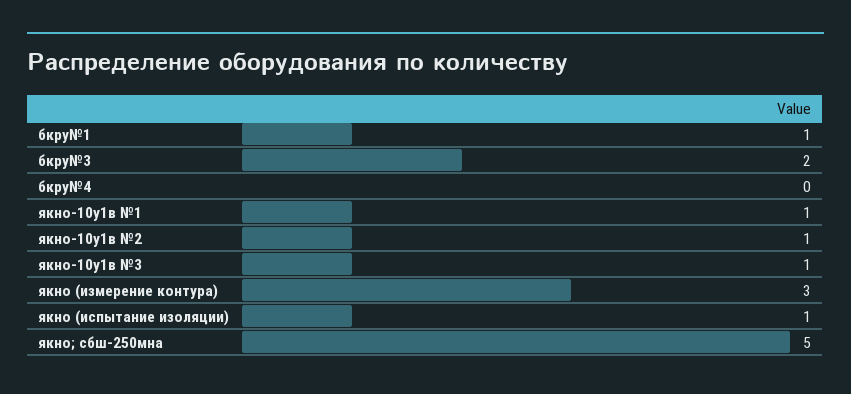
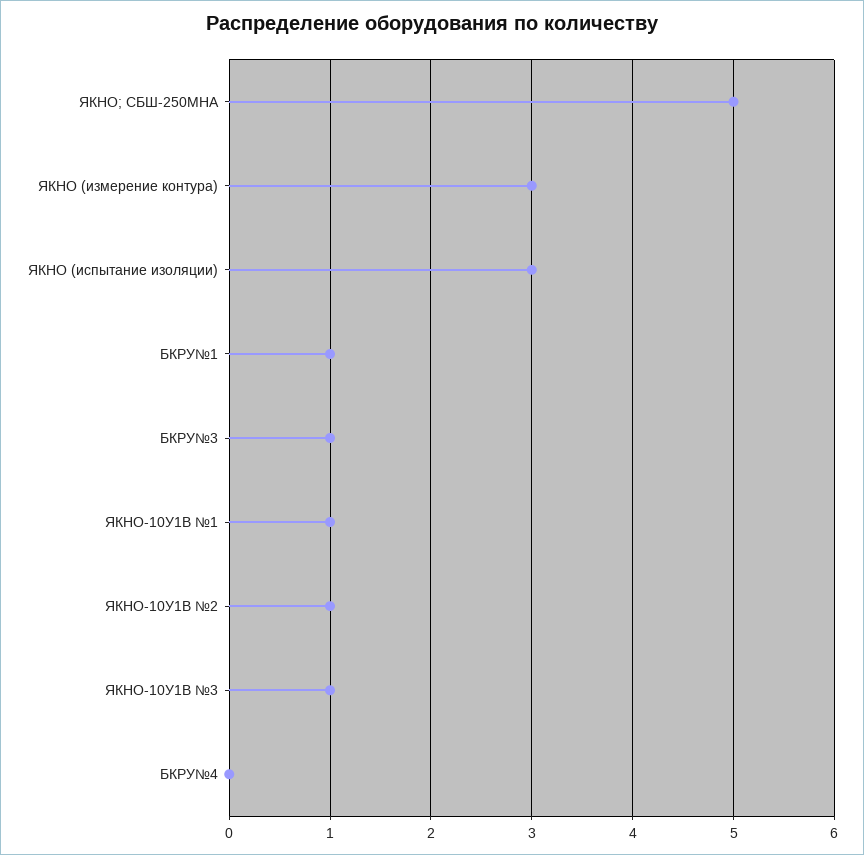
бкру№3: 2 -> 1
якно (испытание изоляции): 1 -> 3

